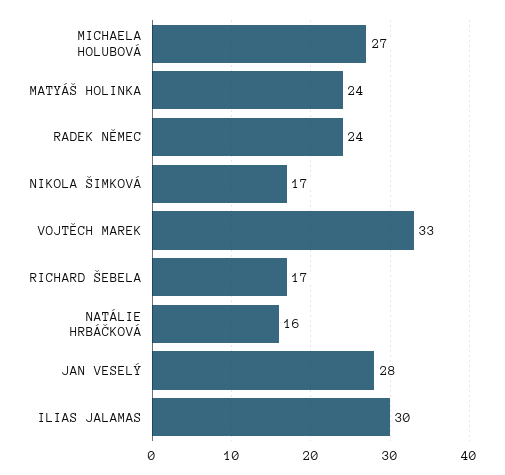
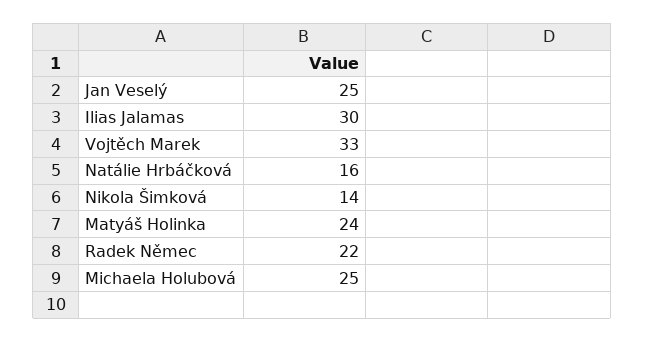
MICHAELA HOLUBOVÁ: 27 -> 25
RADEK NĚMEC: 24 -> 22
NIKOLA ŠIMKOVÁ: 17 -> 14
RICHARD ŠEBELA: 17 -> none
JAN VESELÝ: 28 -> 25

